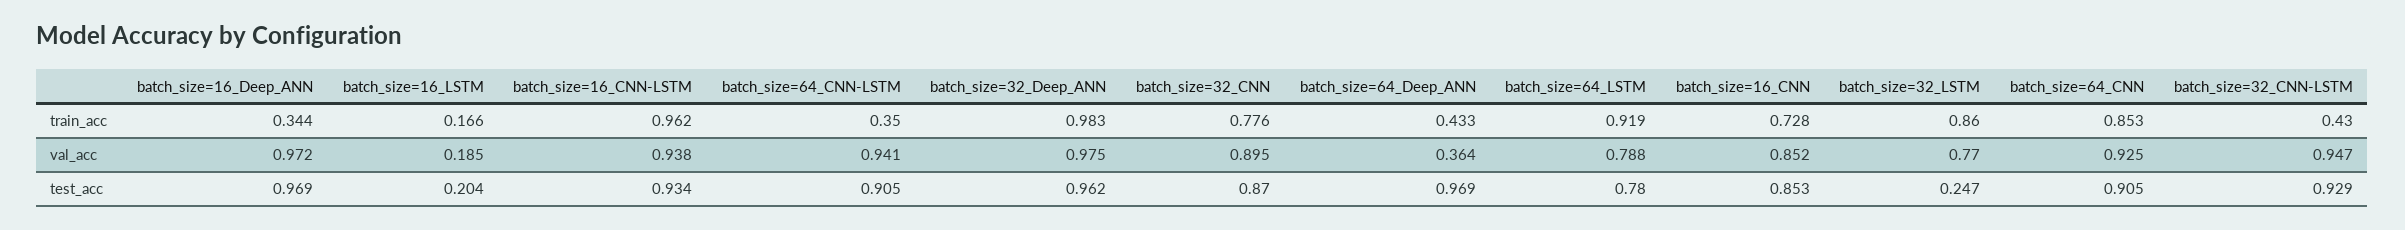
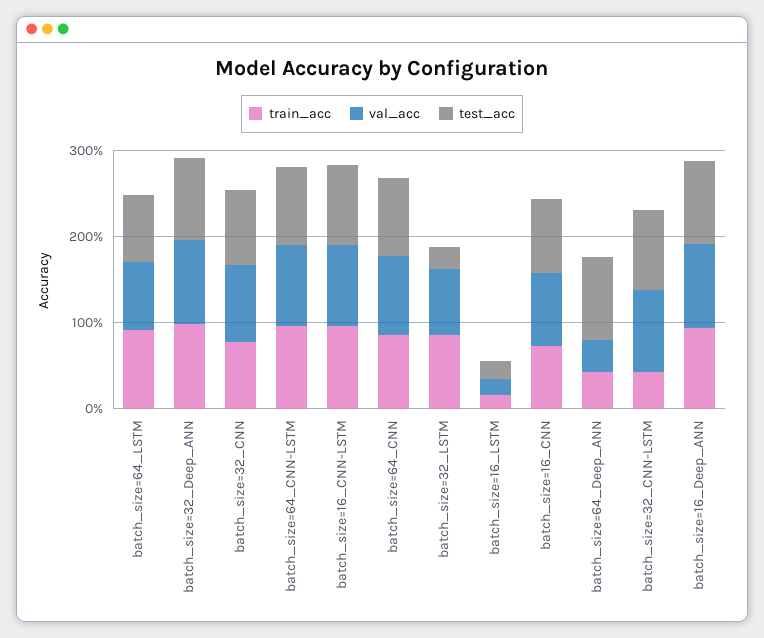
train_acc, batch_size=16_Deep_ANN: 0.344 -> 1
train_acc, batch_size=64_CNN-LSTM: 0.35 -> 1

